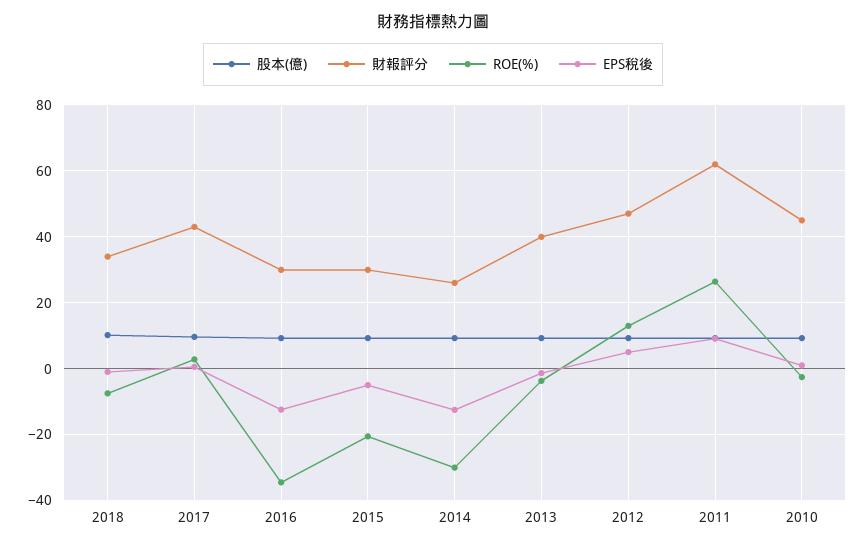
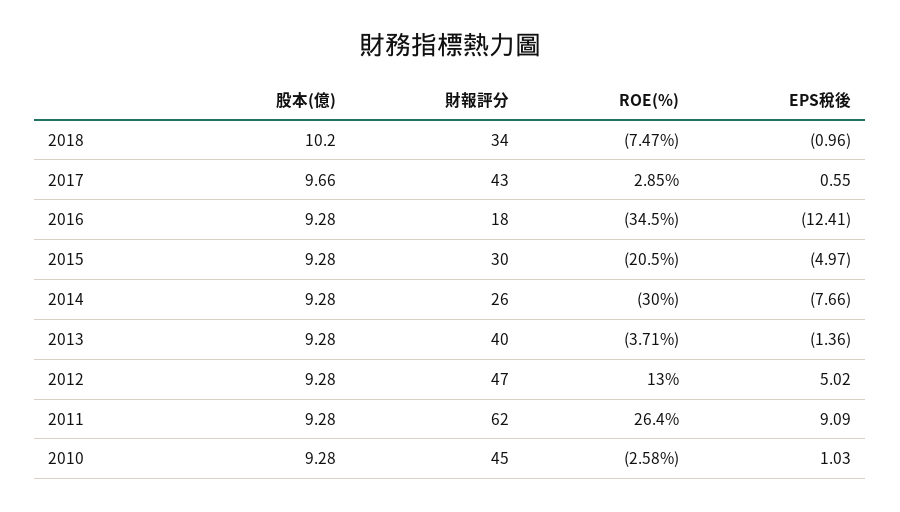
財報評分, 2016: 30 -> 18
EPS稅後, 2014: -12 -> -7.66

